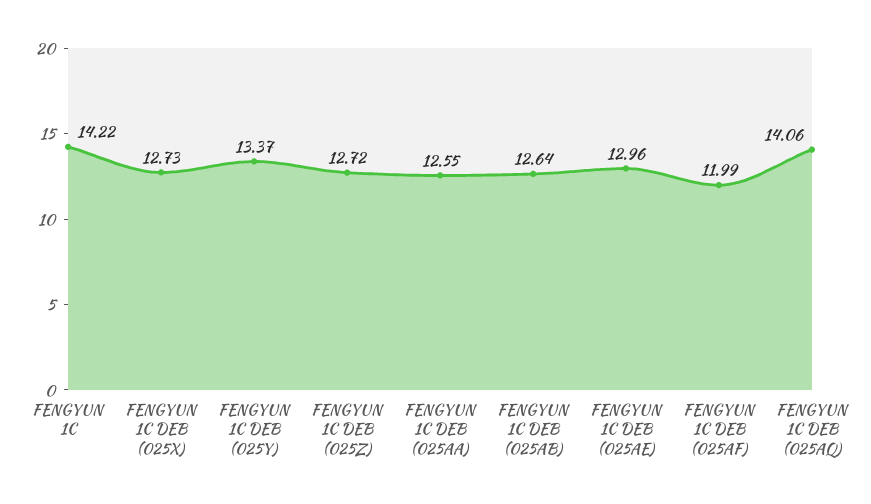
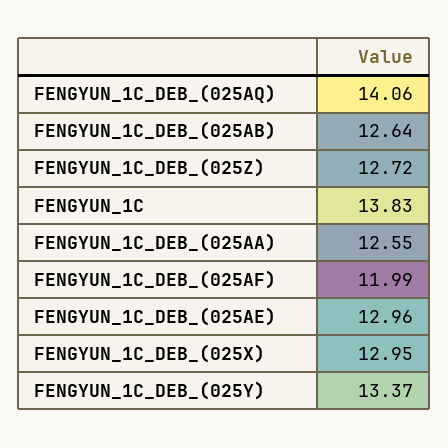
FENGYUN 1C: 14.22 -> 13.83
FENGYUN 1C DEB (025X): 12.73 -> 12.95

